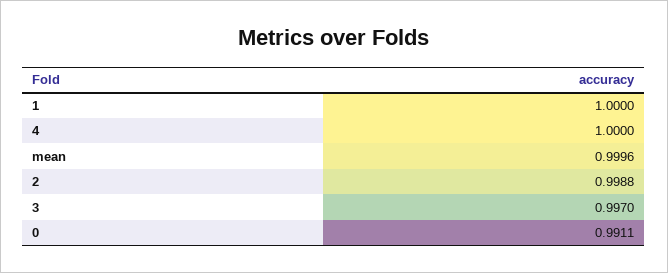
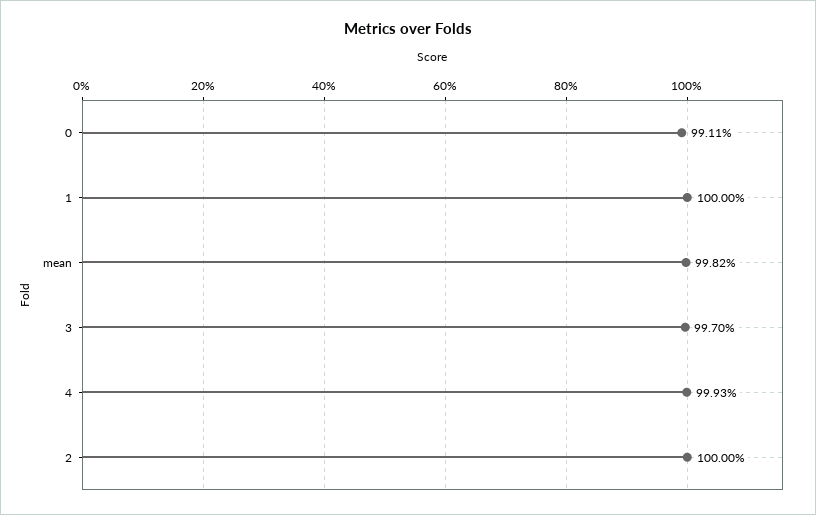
4: 1 -> 0.9993
mean: 0.9996 -> 0.9982
2: 0.9988 -> 1

